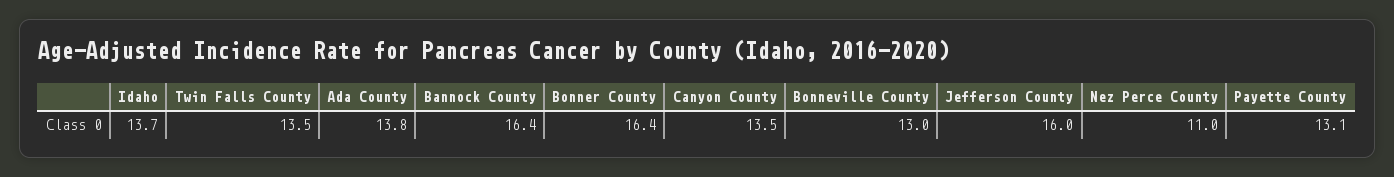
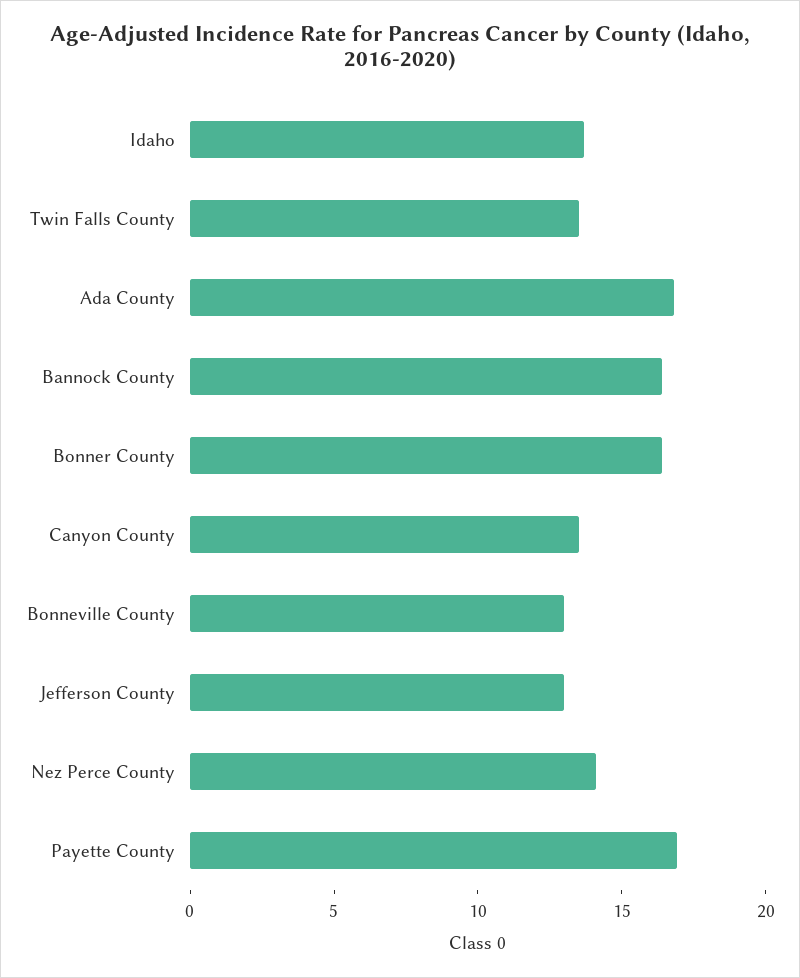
Ada County: 13.8 -> 17
Jefferson County: 16 -> 13
Nez Perce County: 11 -> 14
Payette County: 13.1 -> 17

